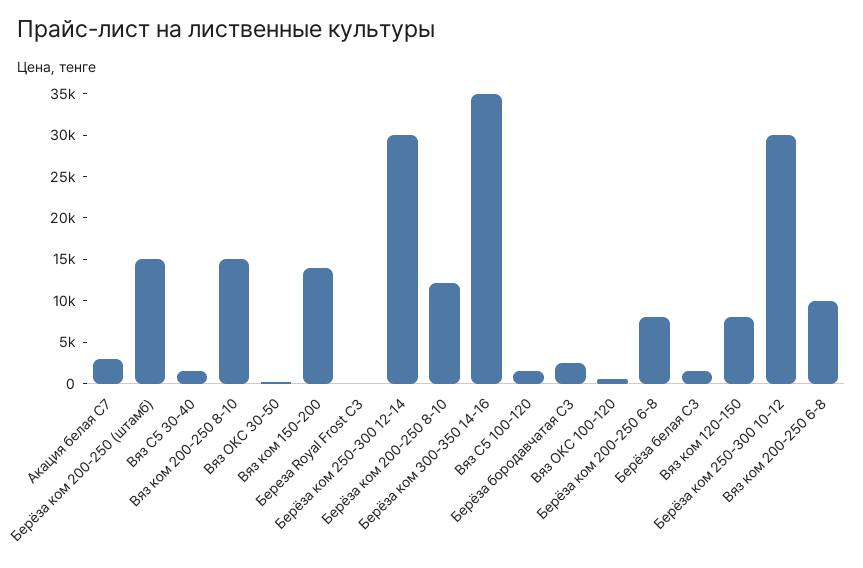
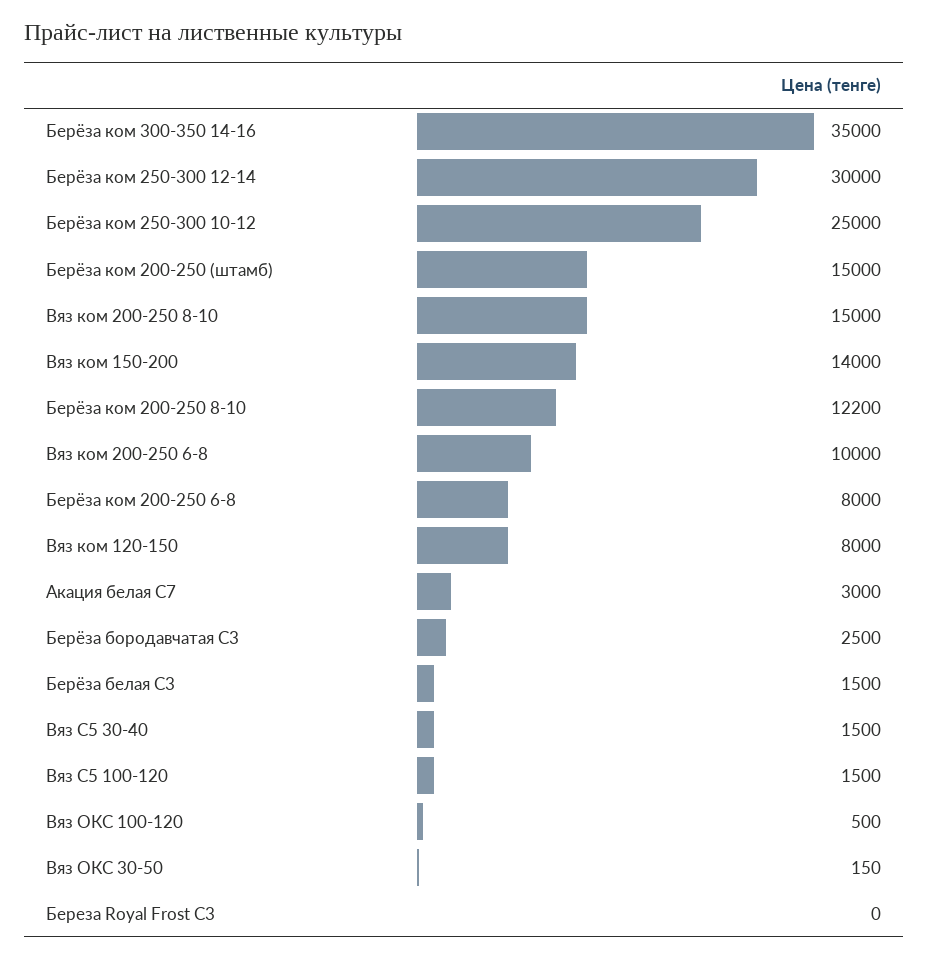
Берёза ком 250-300 10-12: 30000 -> 25000

